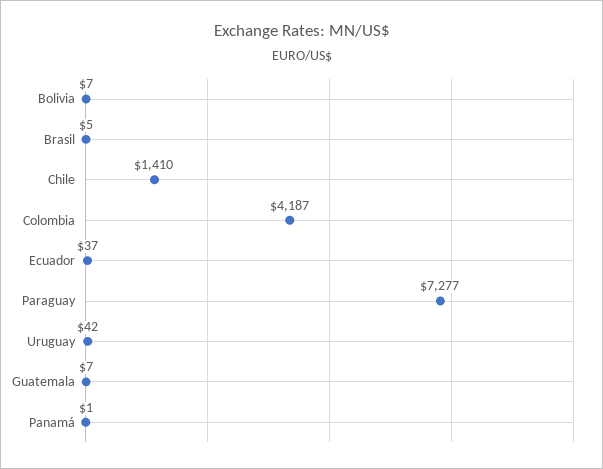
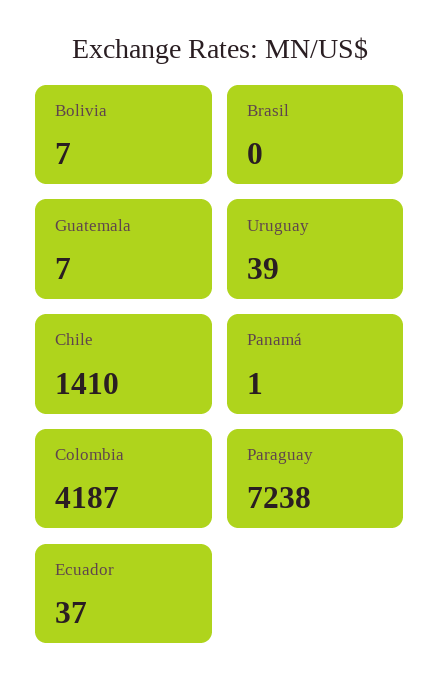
Brasil: 5 -> 0
Paraguay: 7277 -> 7238
Uruguay: 42 -> 39

